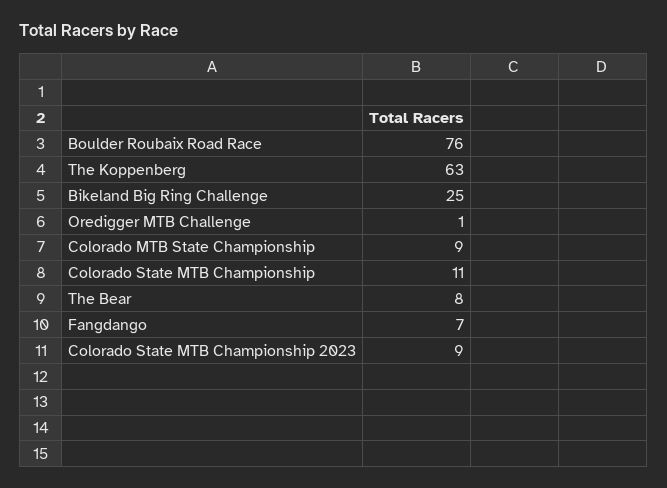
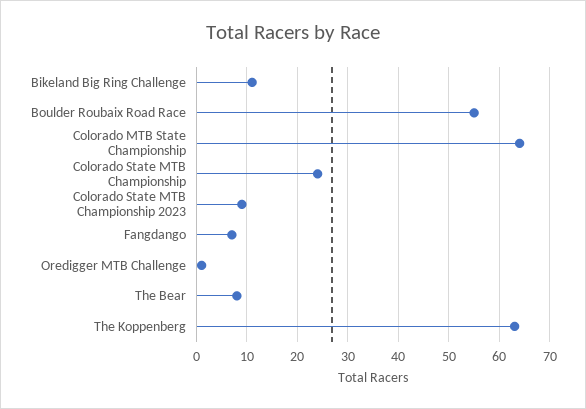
Boulder Roubaix Road Race: 76 -> 55
Bikeland Big Ring Challenge: 25 -> 10
Colorado MTB State Championship: 9 -> 65
Colorado State MTB Championship: 11 -> 25

